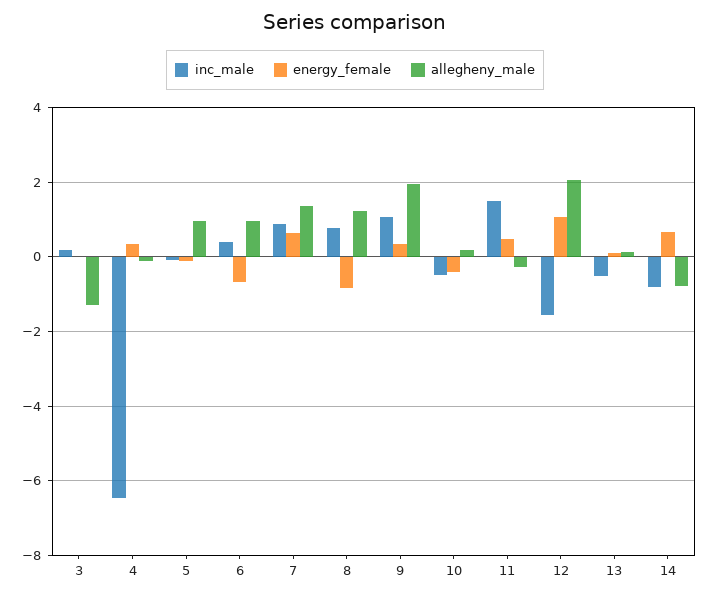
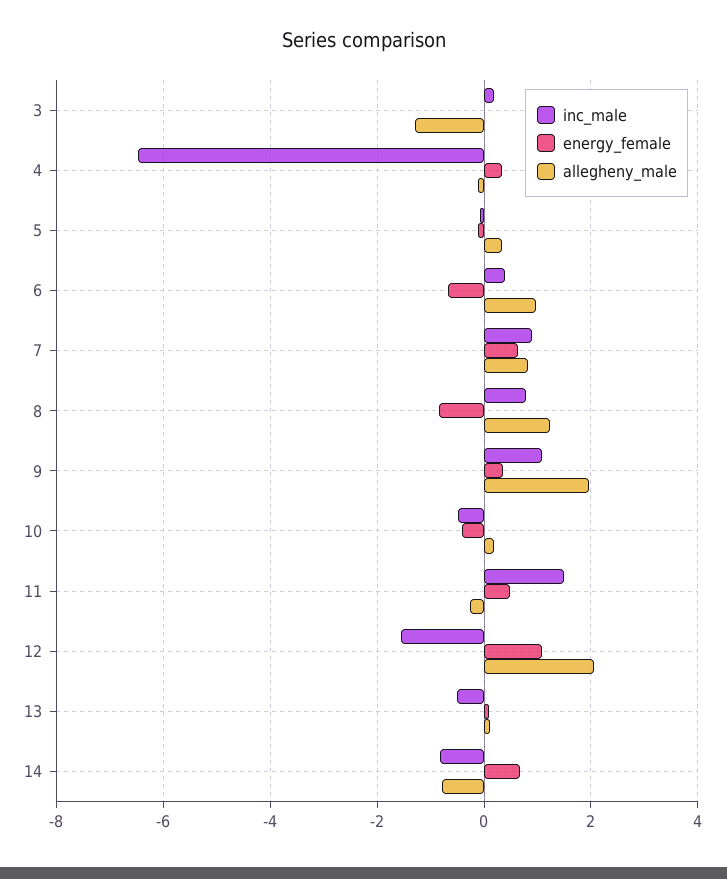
allegheny_male, 5: 1 -> 0.4
allegheny_male, 7: 1.4 -> 0.8

